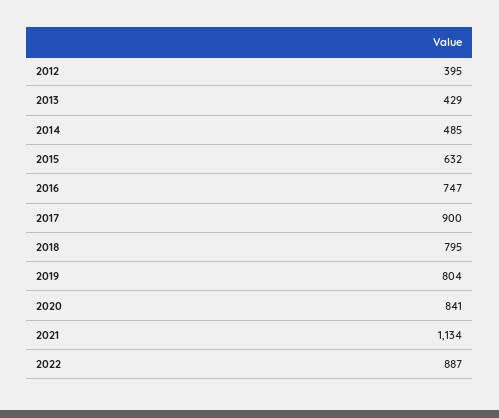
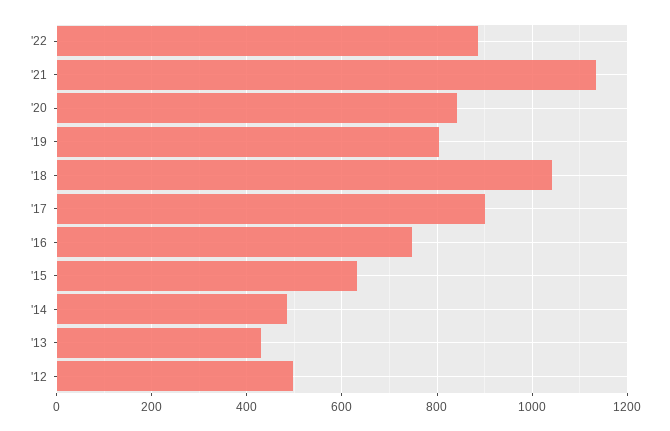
2012: 395 -> 500
2018: 795 -> 1040

